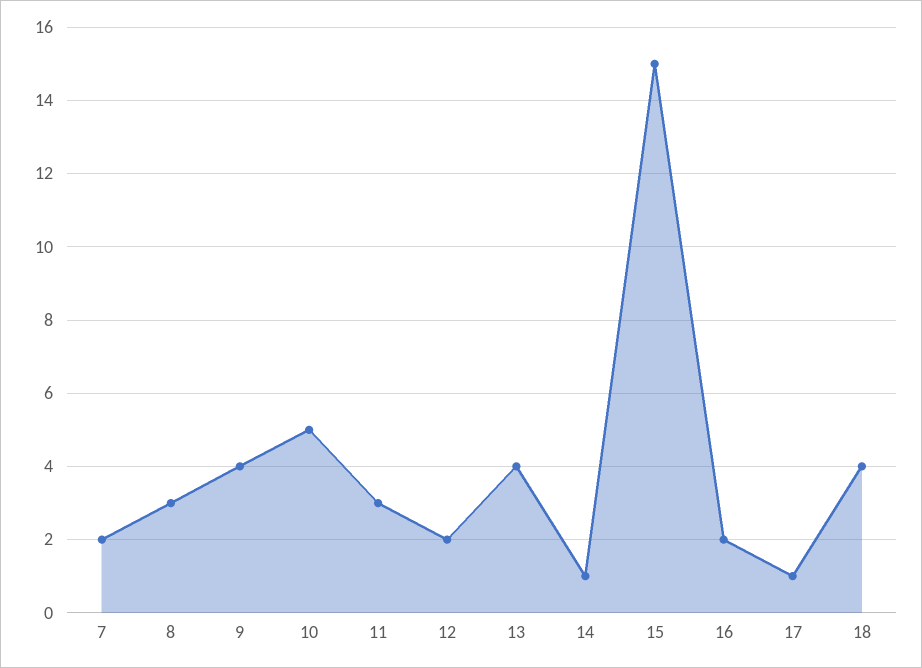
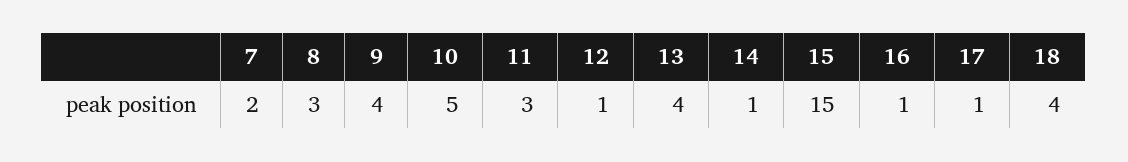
12: 2 -> 1
16: 2 -> 1

